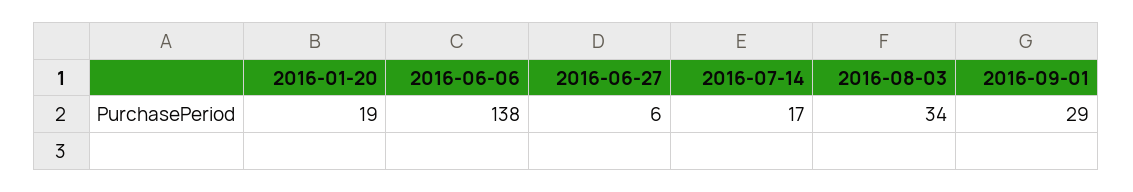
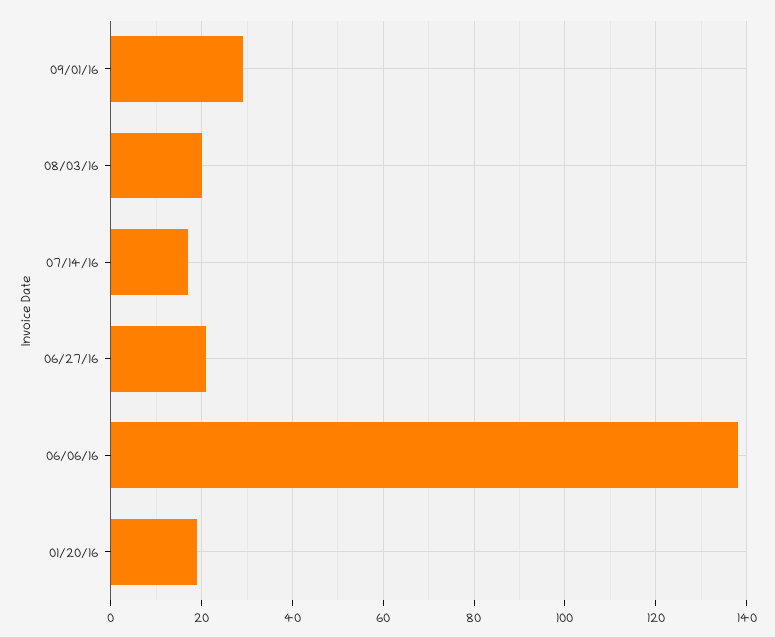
2016-06-27: 6 -> 20
2016-08-03: 34 -> 20

